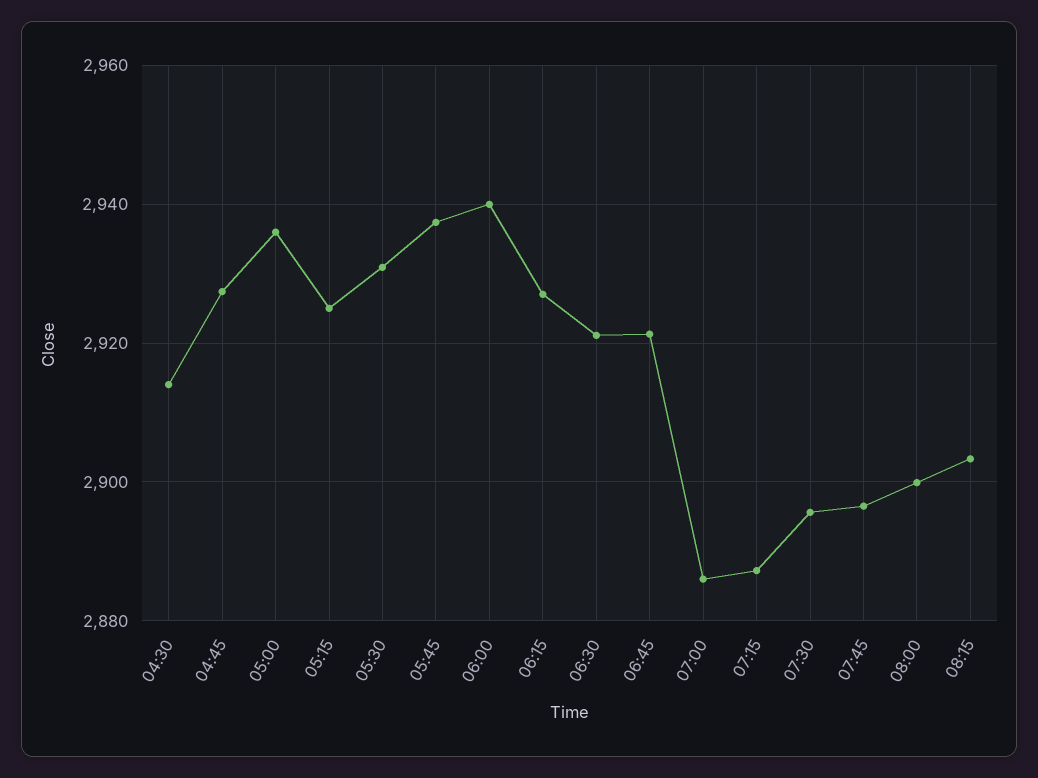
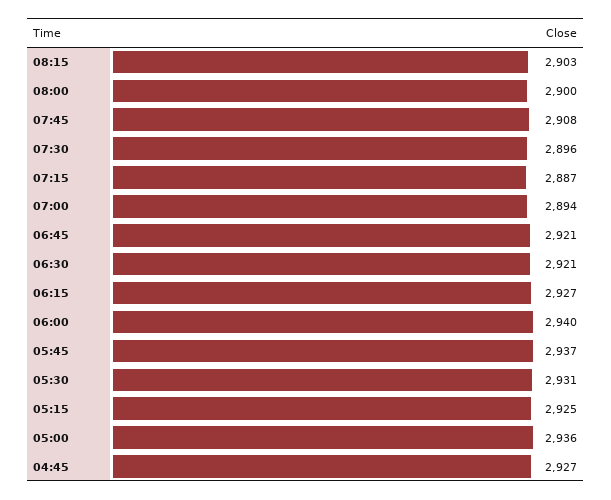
04:30: 2914 -> none
07:00: 2886 -> 2894
07:45: 2896 -> 2908

